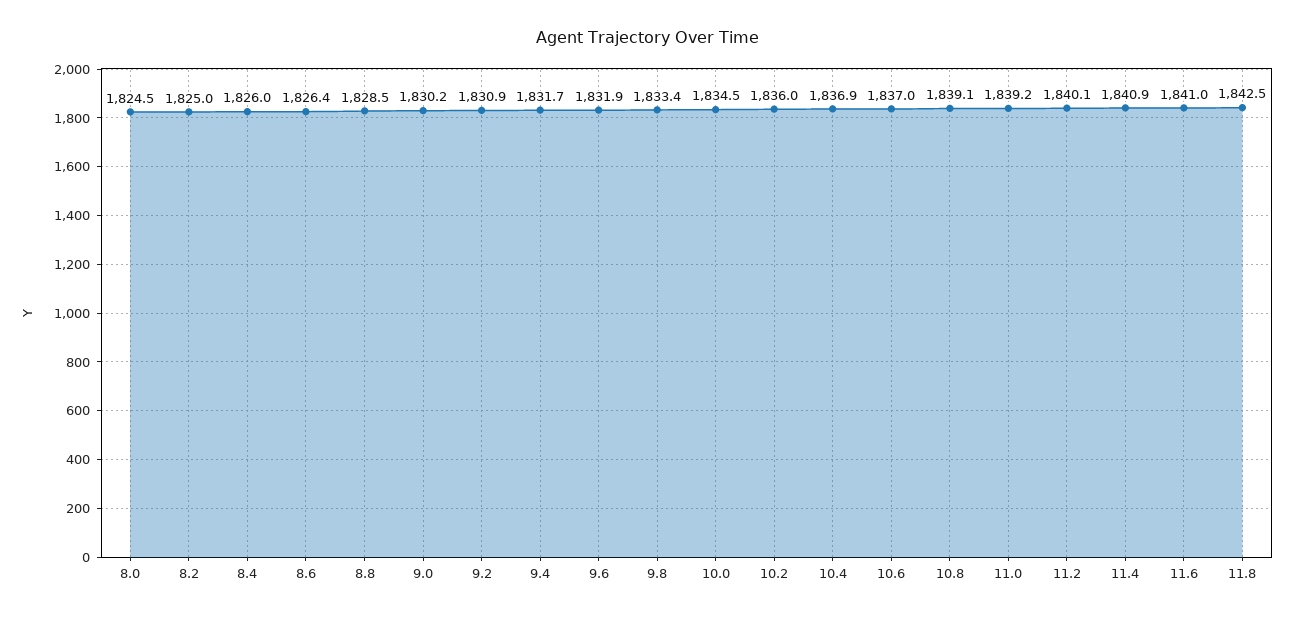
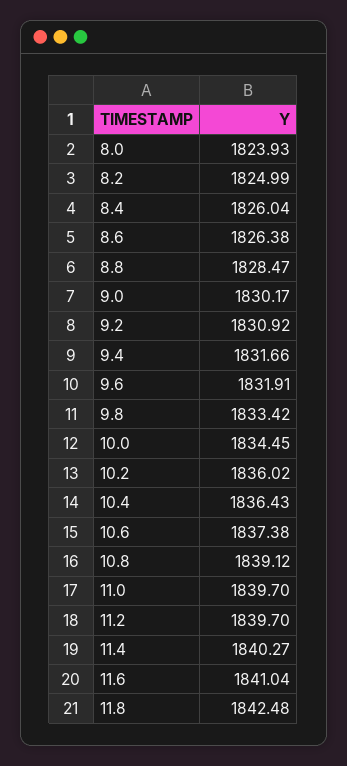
8.0: 1824.5 -> 1823.93
10.4: 1836.9 -> 1836.43
10.6: 1837 -> 1837.38
11.0: 1839.2 -> 1839.7
11.2: 1840.1 -> 1839.7
11.4: 1840.9 -> 1840.27

